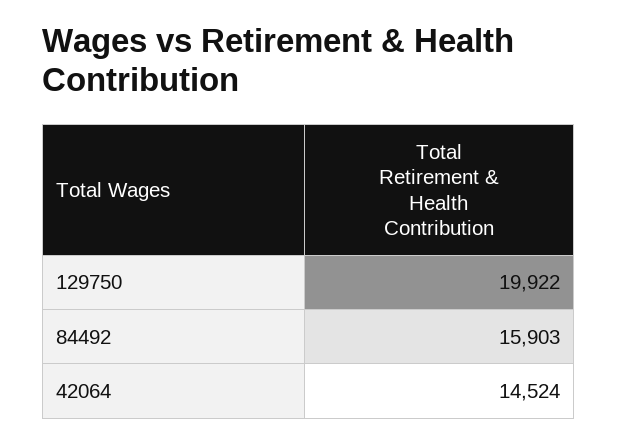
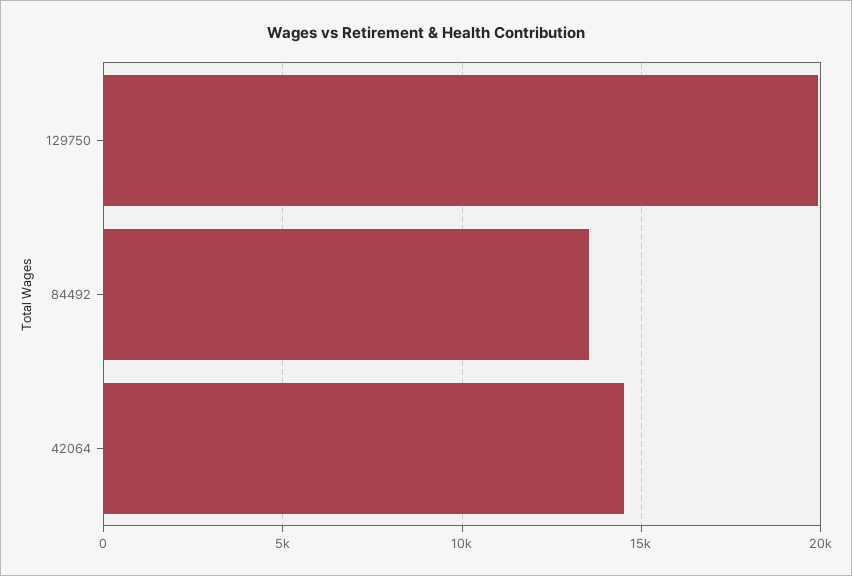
84492: 15903 -> 13500

